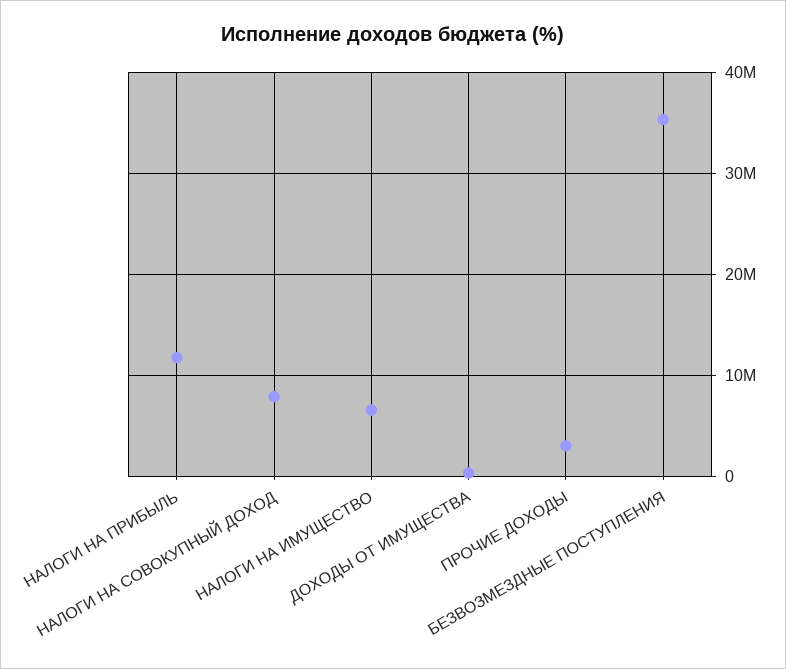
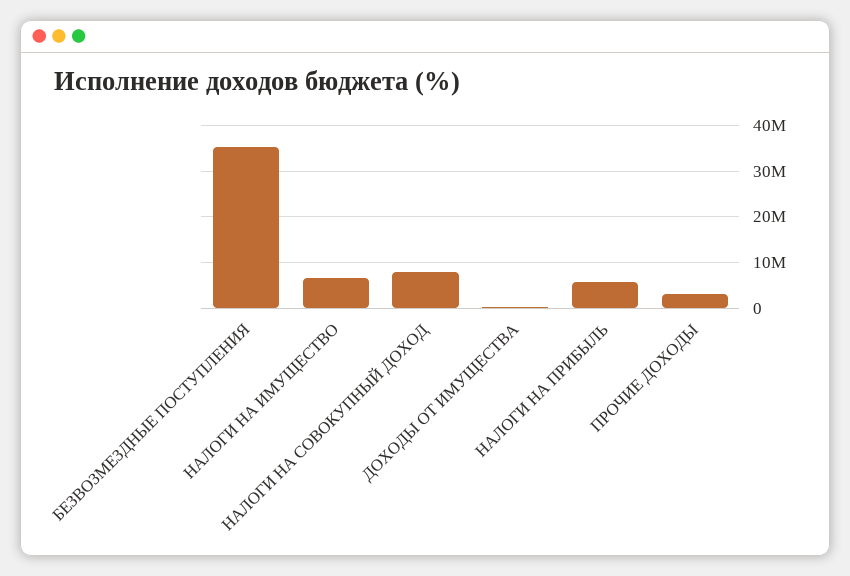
НАЛОГИ НА ПРИБЫЛЬ: 12000000 -> 6000000

